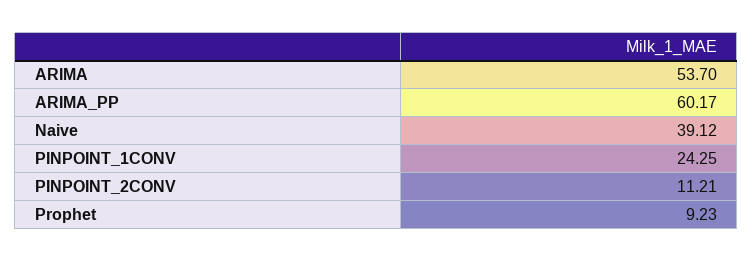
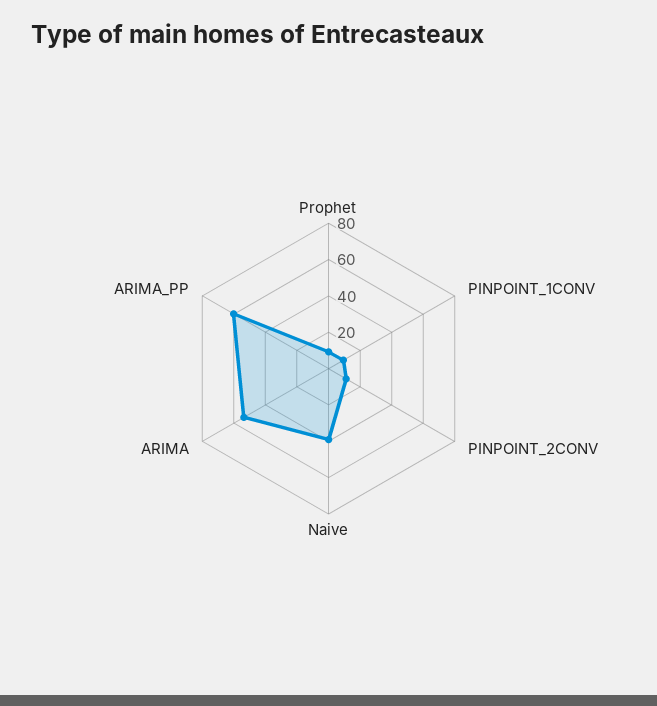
PINPOINT_1CONV: 24.25 -> 10

